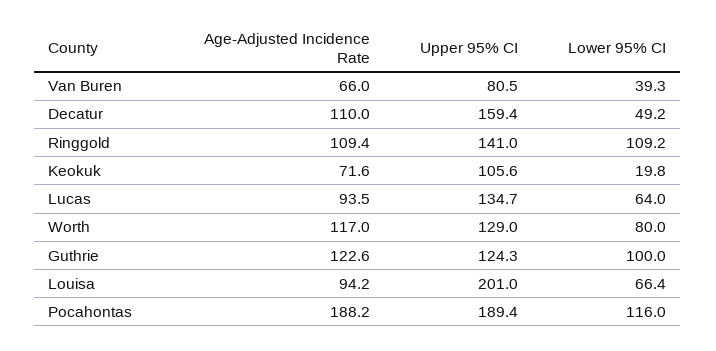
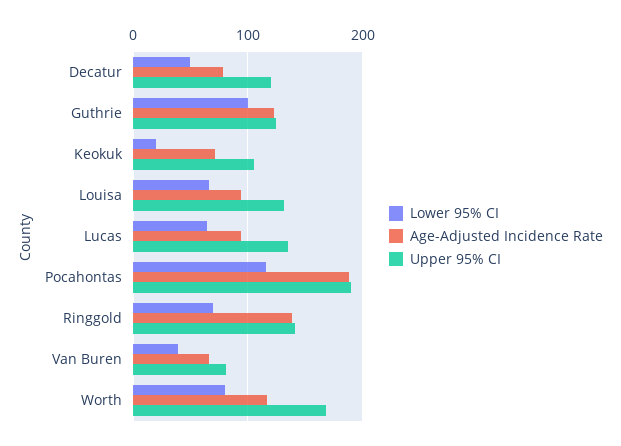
Age-Adjusted Incidence Rate, Decatur: 110 -> 80
Upper 95% CI, Decatur: 159.4 -> 120
Age-Adjusted Incidence Rate, Ringgold: 109.4 -> 140
Lower 95% CI, Ringgold: 109.2 -> 70
Upper 95% CI, Worth: 129 -> 170
Upper 95% CI, Louisa: 201 -> 130

